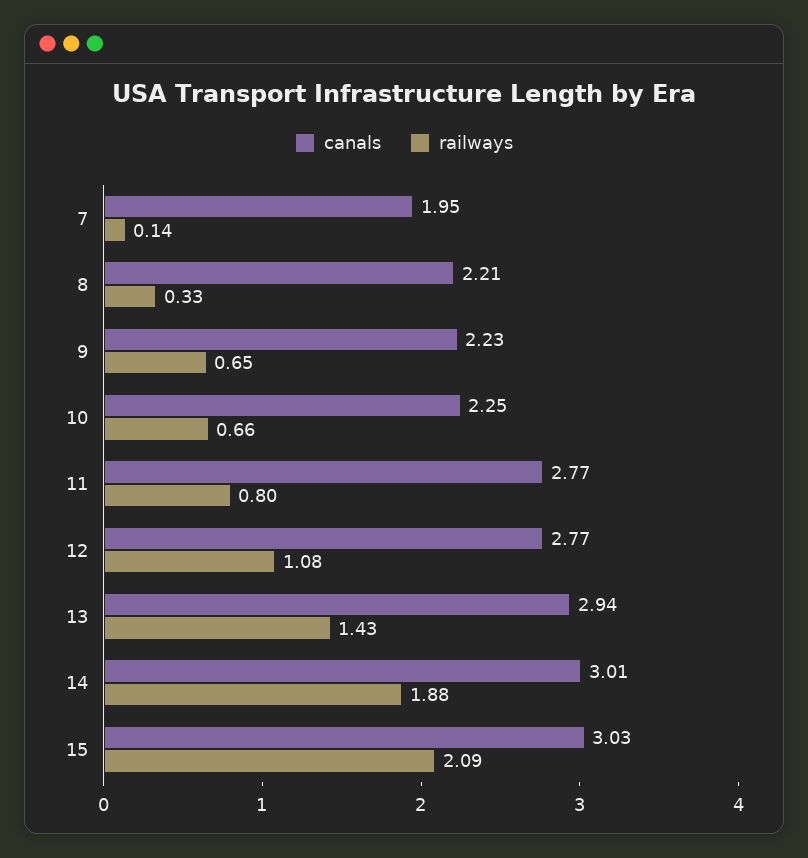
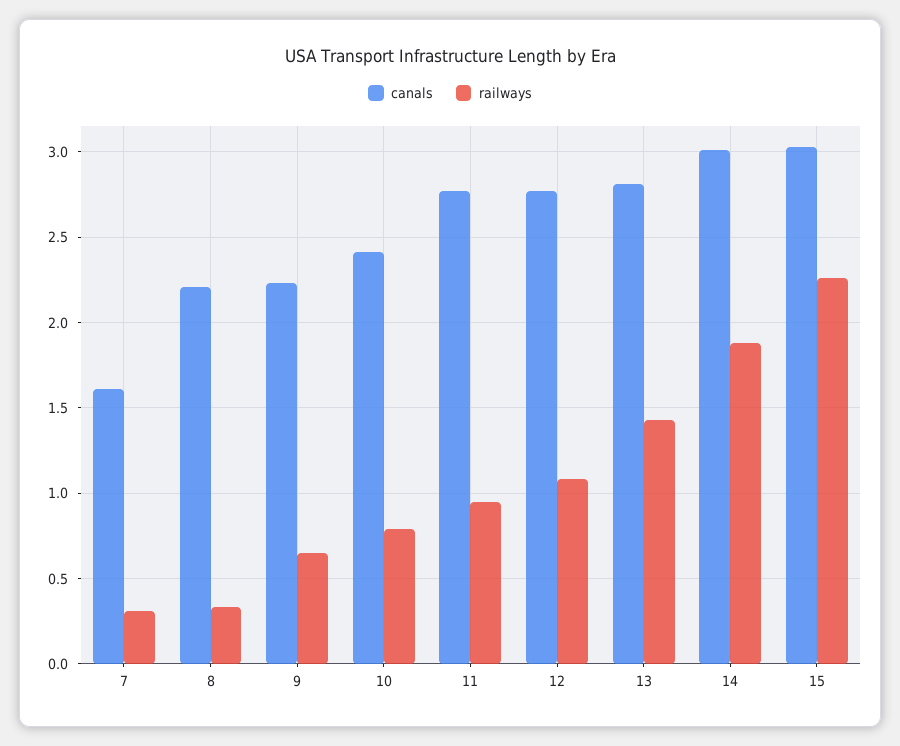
canals, 7: 1.95 -> 1.6
railways, 7: 0.14 -> 0.3
canals, 10: 2.25 -> 2.4
railways, 10: 0.66 -> 0.8
railways, 11: 0.8 -> 0.95
canals, 13: 2.94 -> 2.8
railways, 15: 2.09 -> 2.25

